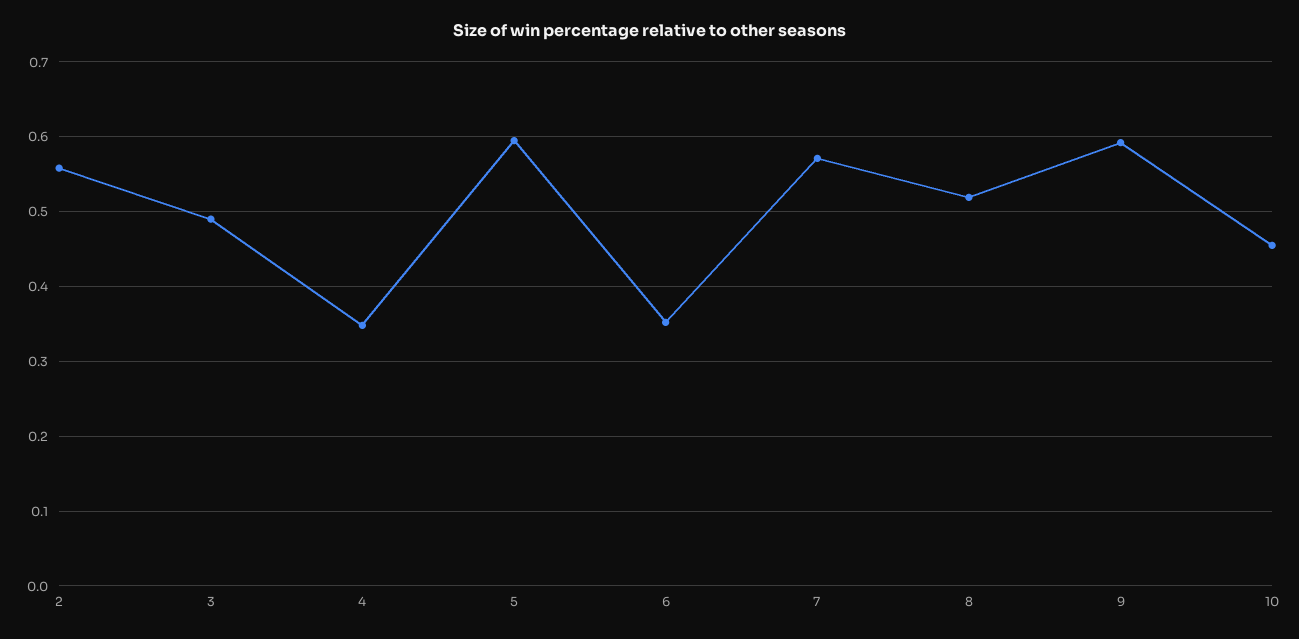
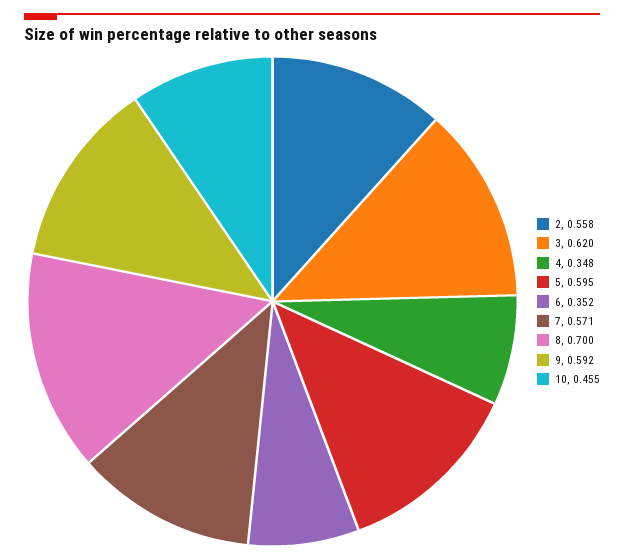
3: 0.49 -> 0.62
8: 0.52 -> 0.7

